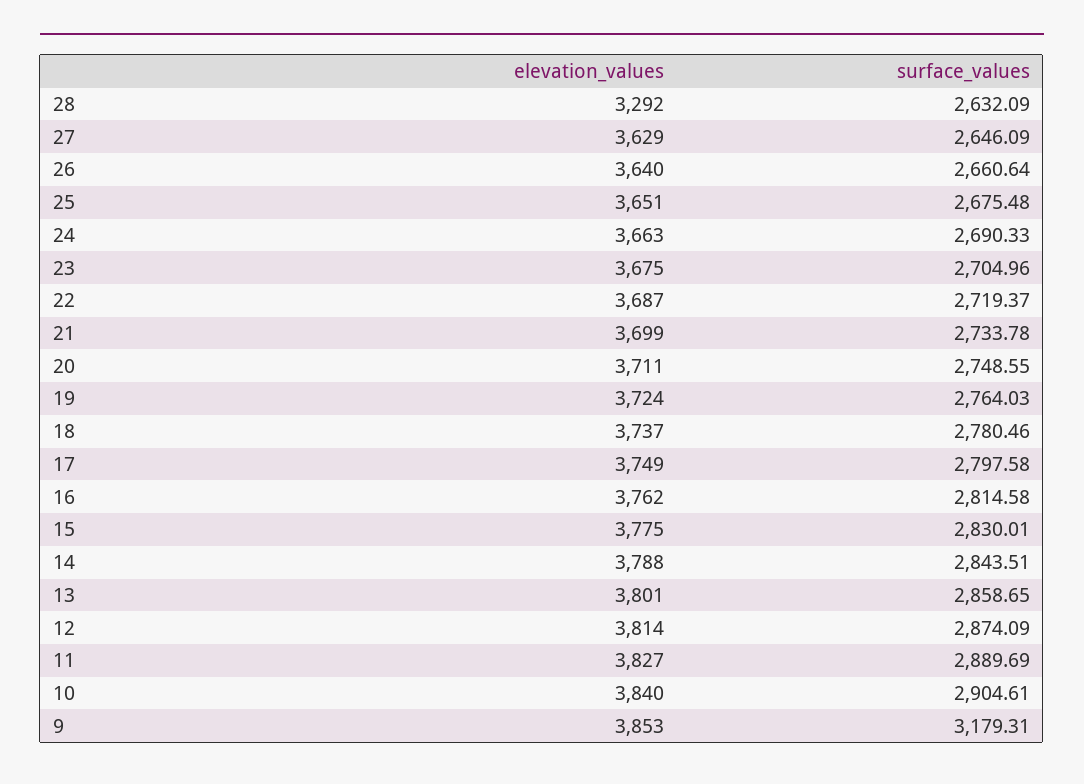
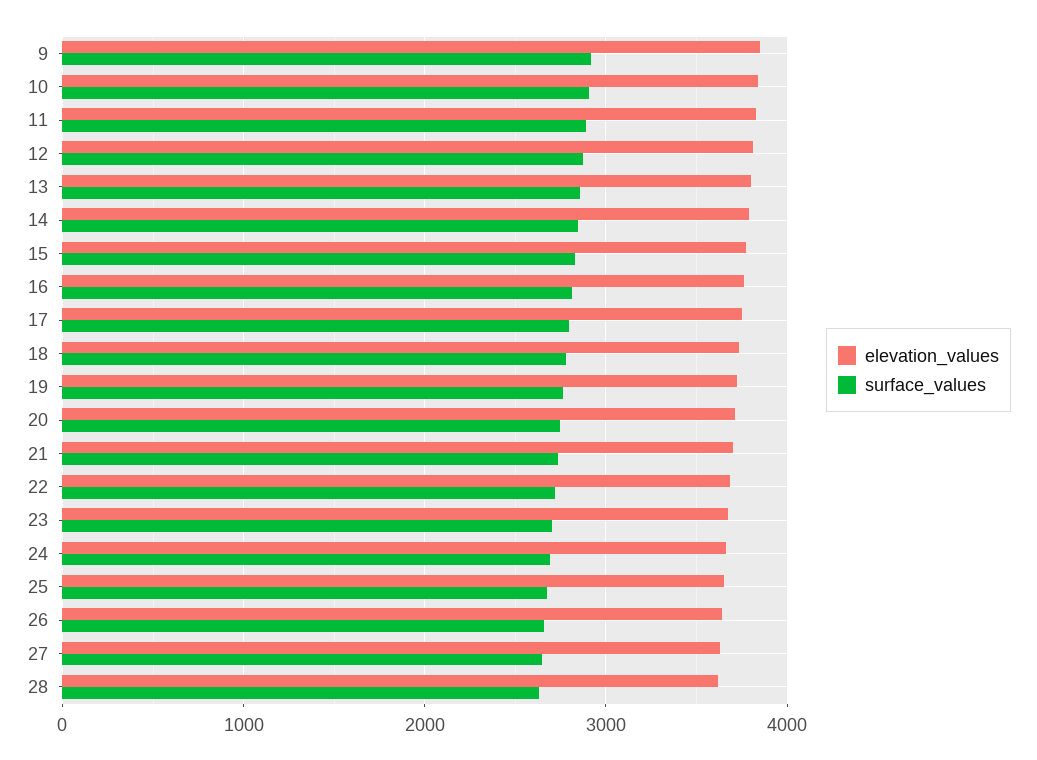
elevation_values, 28: 3292 -> 3600
surface_values, 9: 3179.31 -> 2900

